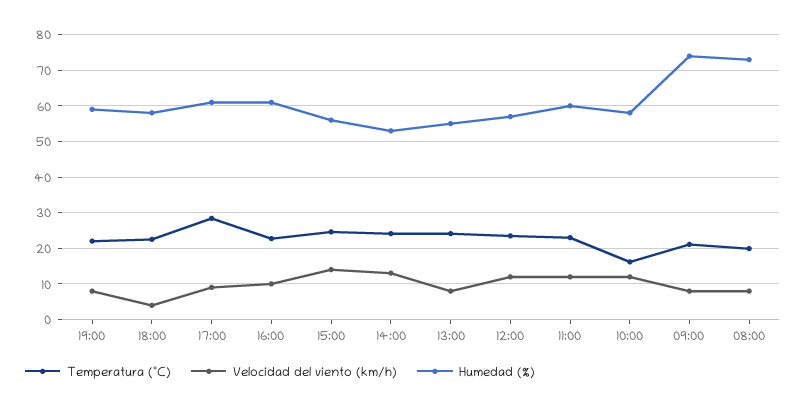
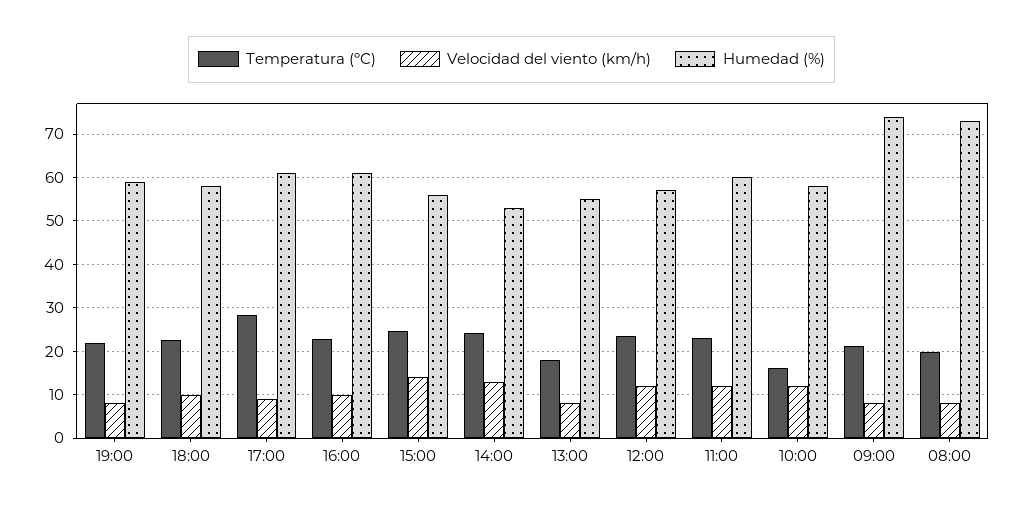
Velocidad del viento (km/h), 18:00: 4 -> 10
Temperatura (ºC), 13:00: 24 -> 18

